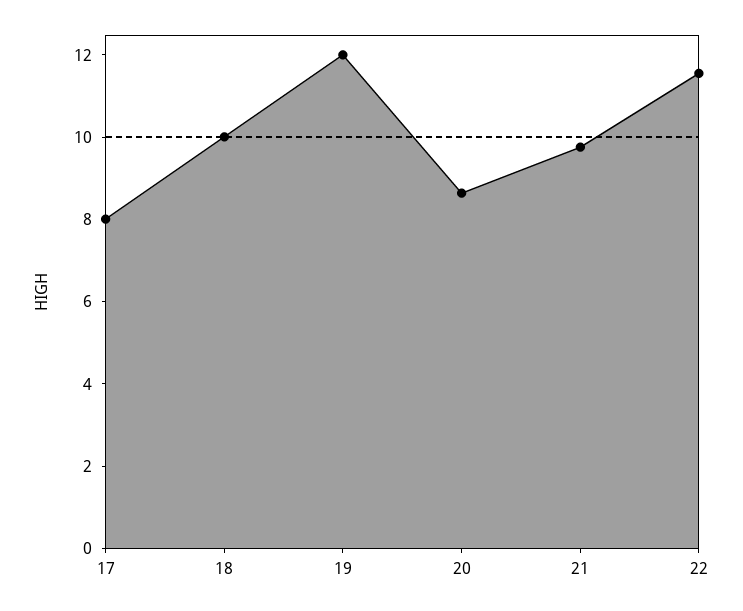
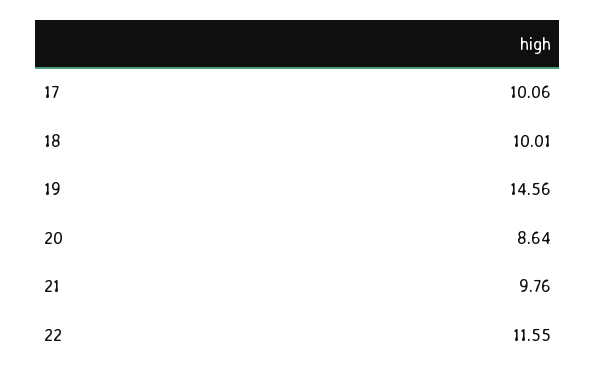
17: 8 -> 10.06
19: 12 -> 14.56

